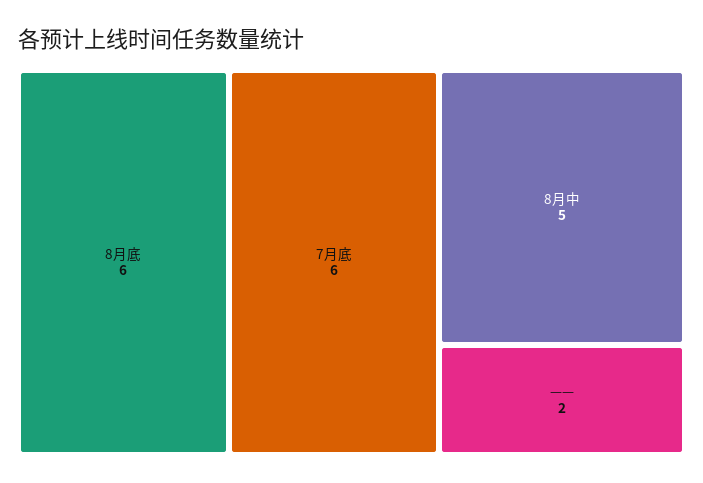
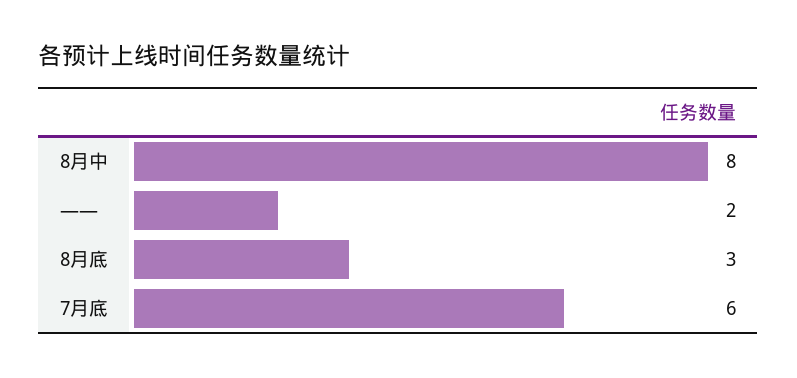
8月底: 6 -> 3
8月中: 5 -> 8

